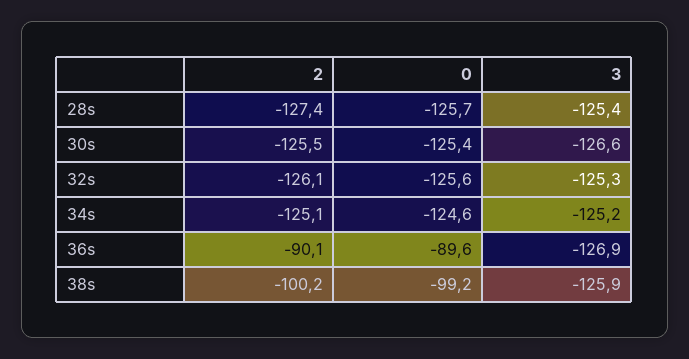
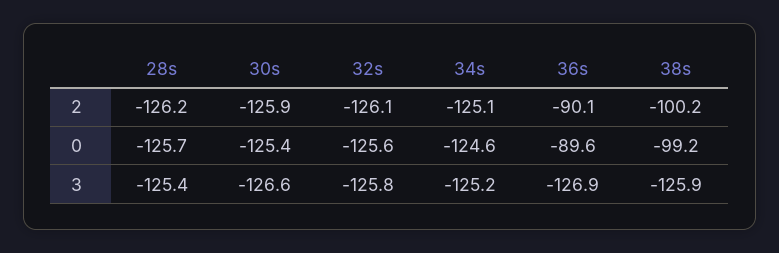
2, 28s: -127.4 -> -126.2
2, 30s: -125.5 -> -125.9
3, 32s: -125.3 -> -125.8

